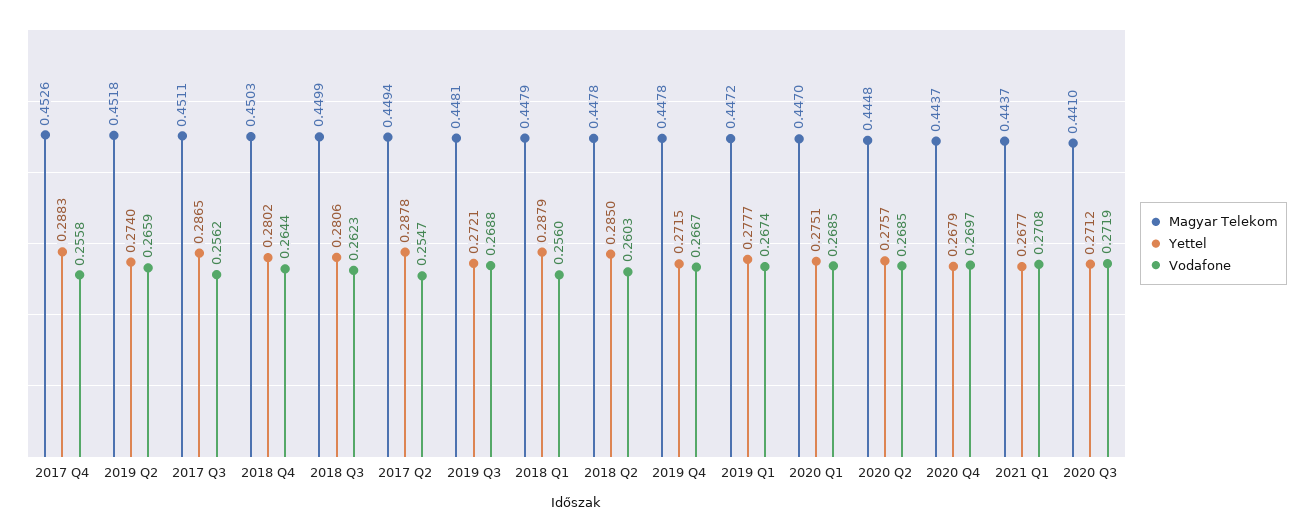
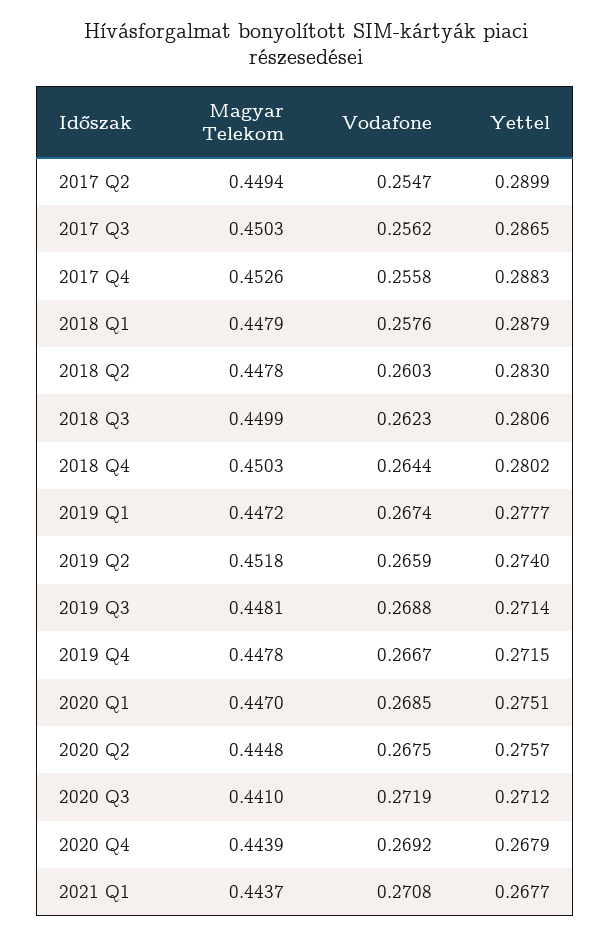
Magyar Telekom, 2017 Q3: 0.4511 -> 0.4503
Yettel, 2017 Q2: 0.2878 -> 0.2899
Yettel, 2019 Q3: 0.2721 -> 0.2714
Vodafone, 2018 Q1: 0.256 -> 0.2576
Yettel, 2018 Q2: 0.285 -> 0.283
Vodafone, 2020 Q2: 0.2685 -> 0.2675
Magyar Telekom, 2020 Q4: 0.4437 -> 0.4439
Vodafone, 2020 Q4: 0.2697 -> 0.2692

